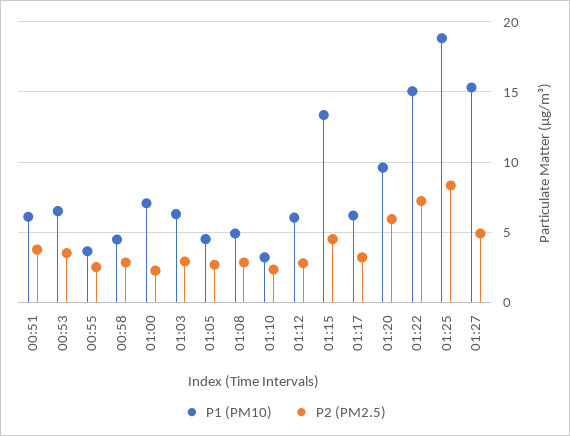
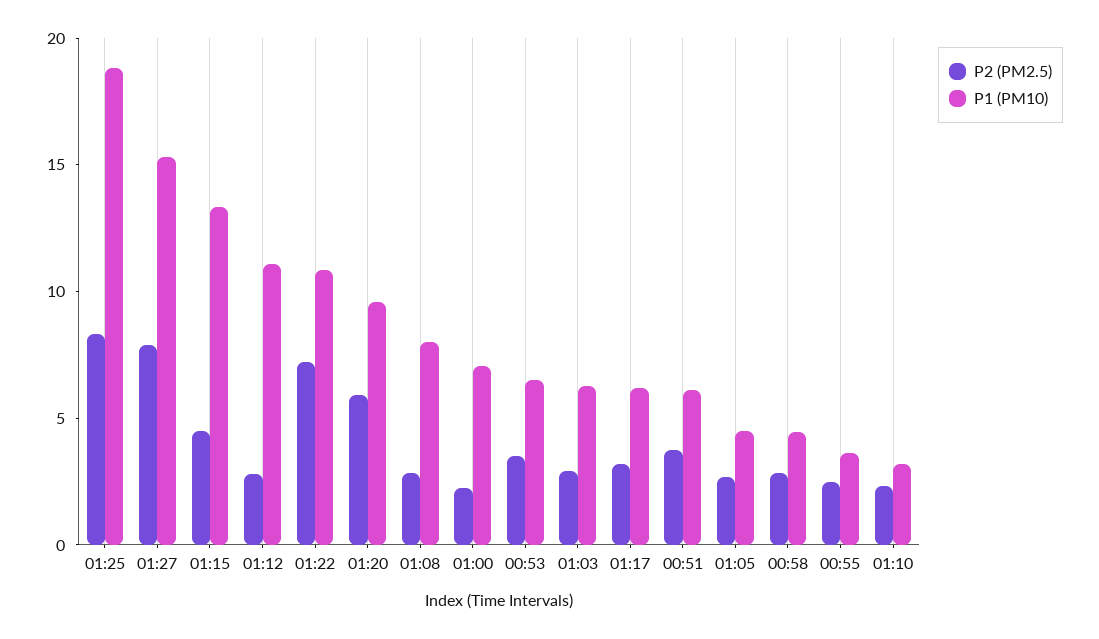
P1 (PM10), 01:08: 5 -> 8
P1 (PM10), 01:12: 6 -> 11
P1 (PM10), 01:22: 15 -> 11
P2 (PM2.5), 01:27: 5 -> 8

